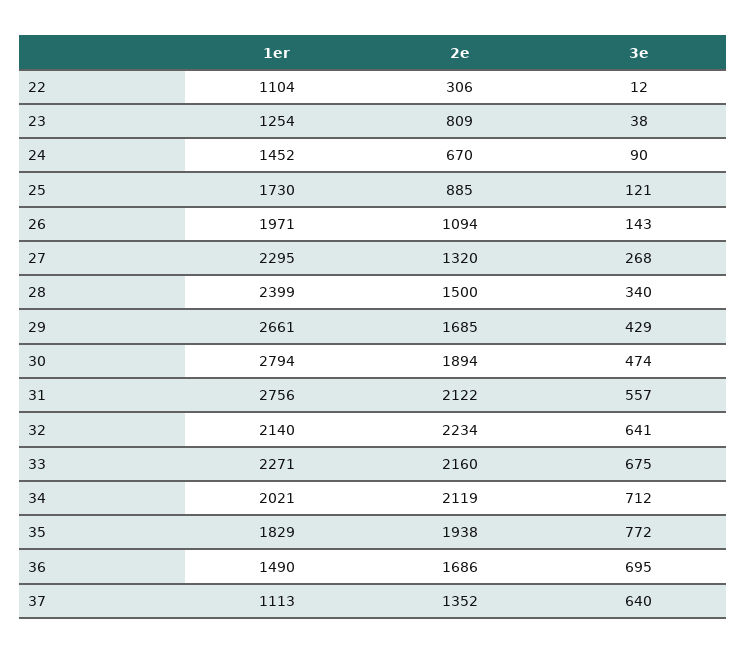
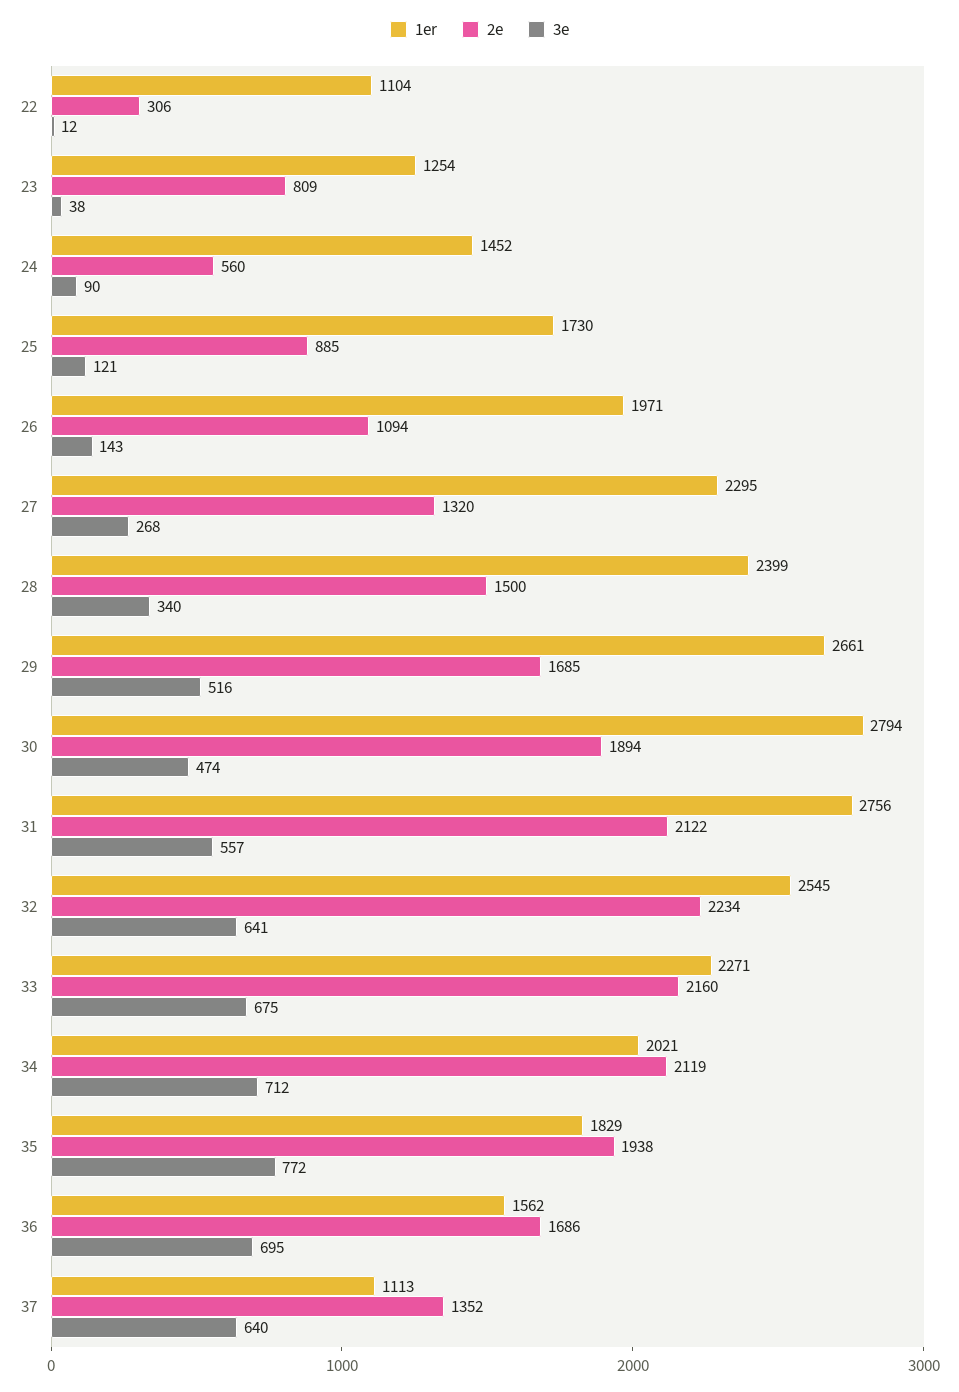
2e, 24: 670 -> 560
3e, 29: 429 -> 516
1er, 32: 2140 -> 2545
1er, 36: 1490 -> 1562

